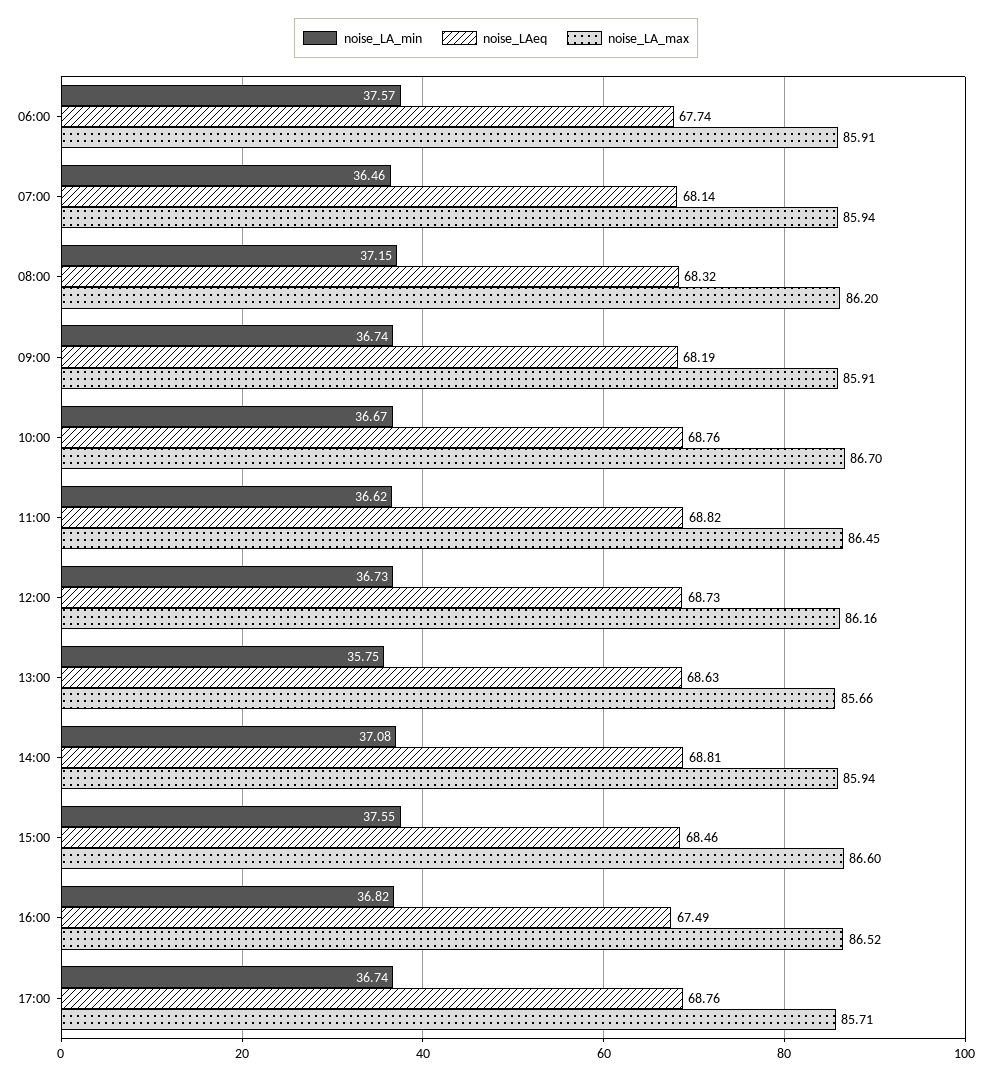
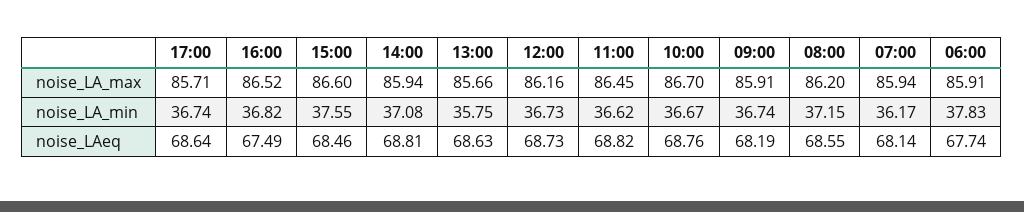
noise_LA_min, 06:00: 37.57 -> 37.83
noise_LA_min, 07:00: 36.46 -> 36.17
noise_LAeq, 08:00: 68.32 -> 68.55
noise_LAeq, 17:00: 68.76 -> 68.64

